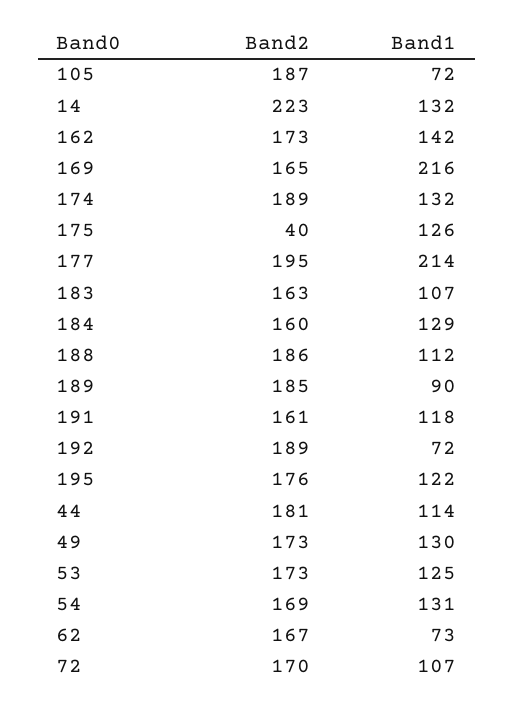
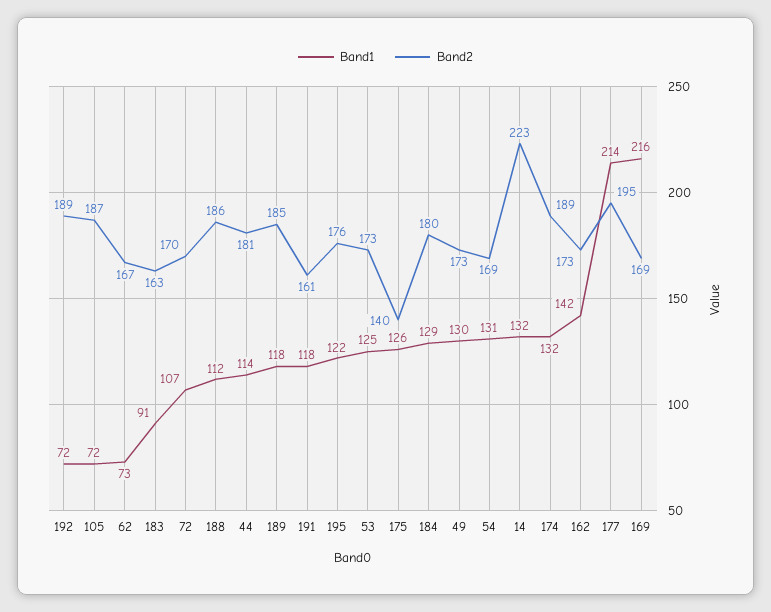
Band2, 169: 165 -> 169
Band2, 175: 40 -> 140
Band1, 183: 107 -> 91
Band2, 184: 160 -> 180
Band1, 189: 90 -> 118

